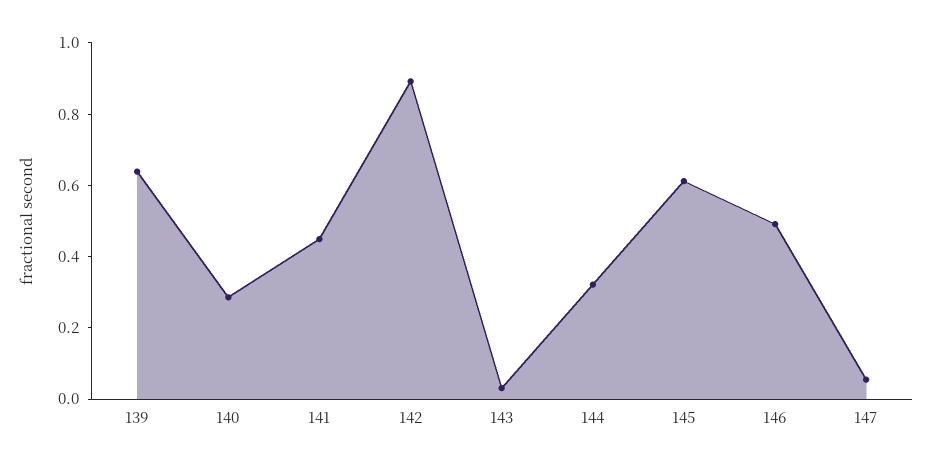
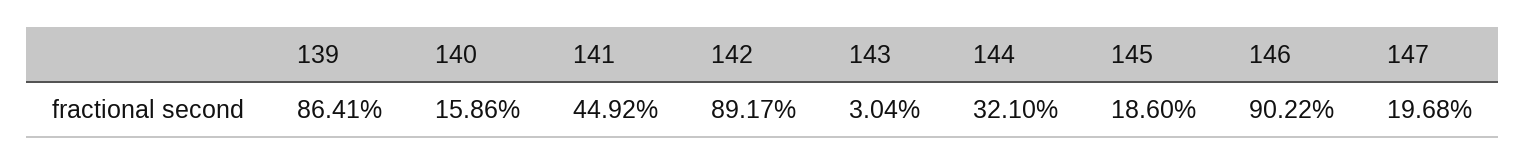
139: 0.65 -> 0.8641
140: 0.3 -> 0.1586
145: 0.6 -> 0.186
146: 0.5 -> 0.9022
147: 0.05 -> 0.1968

